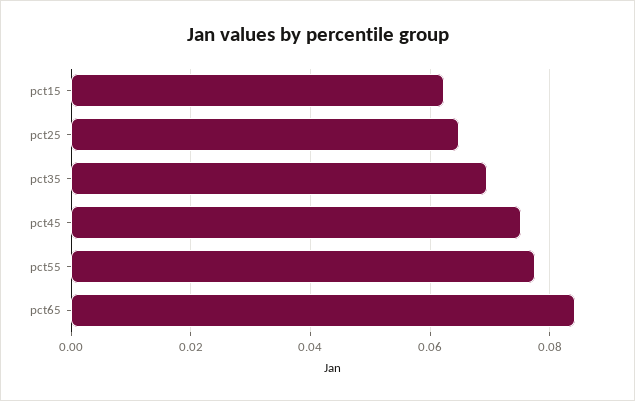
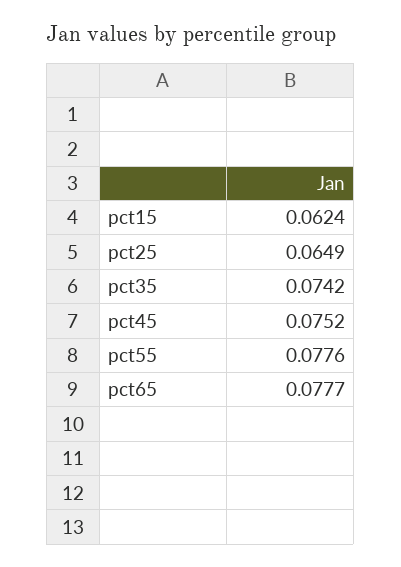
pct35: 0.07 -> 0.0742
pct65: 0.084 -> 0.0777

